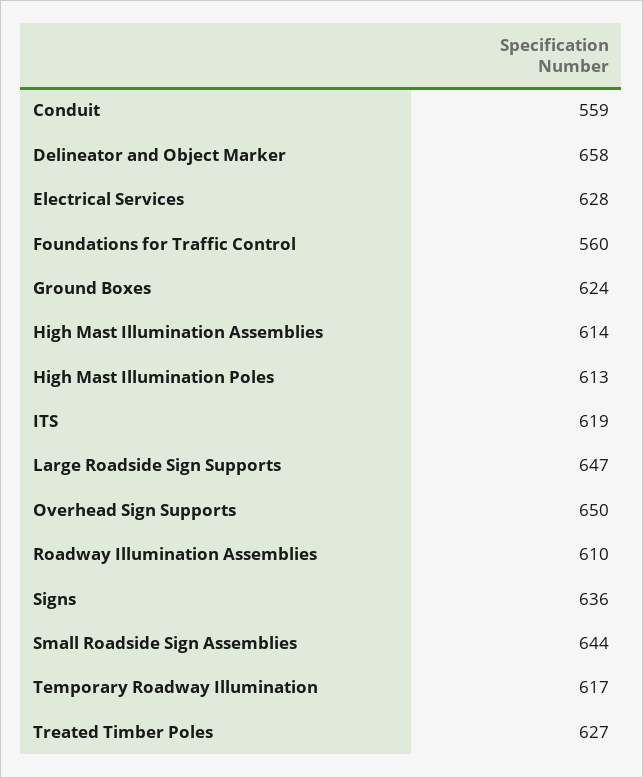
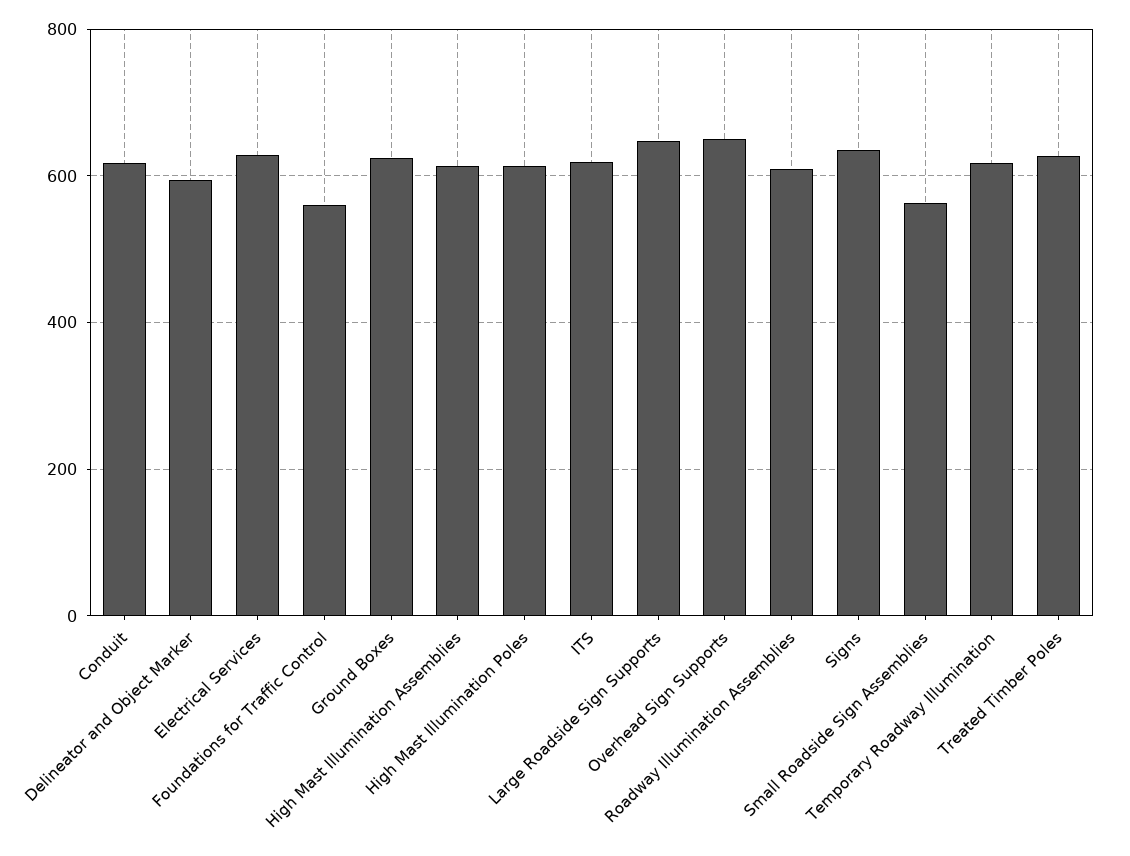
Conduit: 559 -> 620
Delineator and Object Marker: 658 -> 600
Small Roadside Sign Assemblies: 644 -> 560

